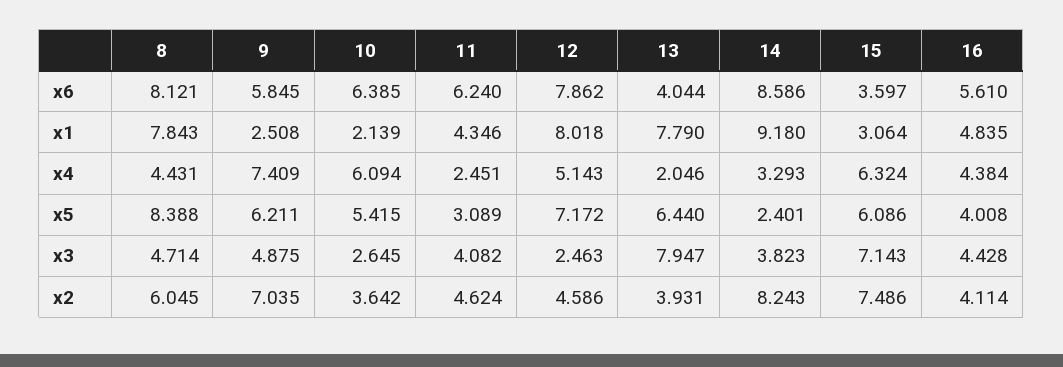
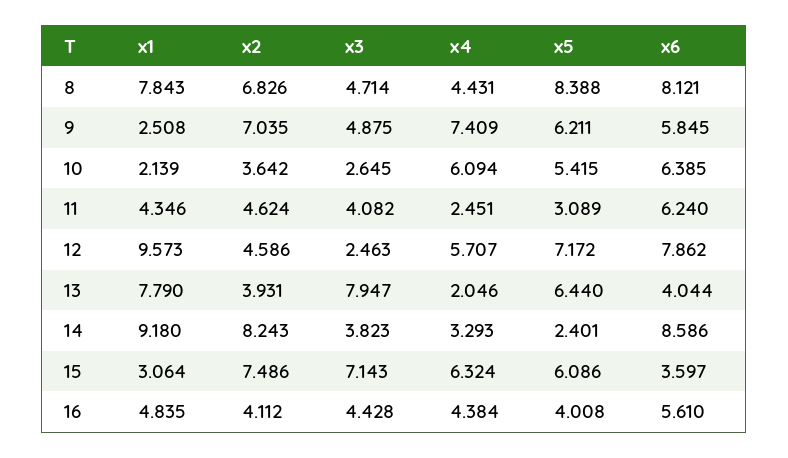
12, x1: 8.018 -> 9.573
12, x4: 5.143 -> 5.707
8, x2: 6.045 -> 6.826
16, x2: 4.114 -> 4.112

